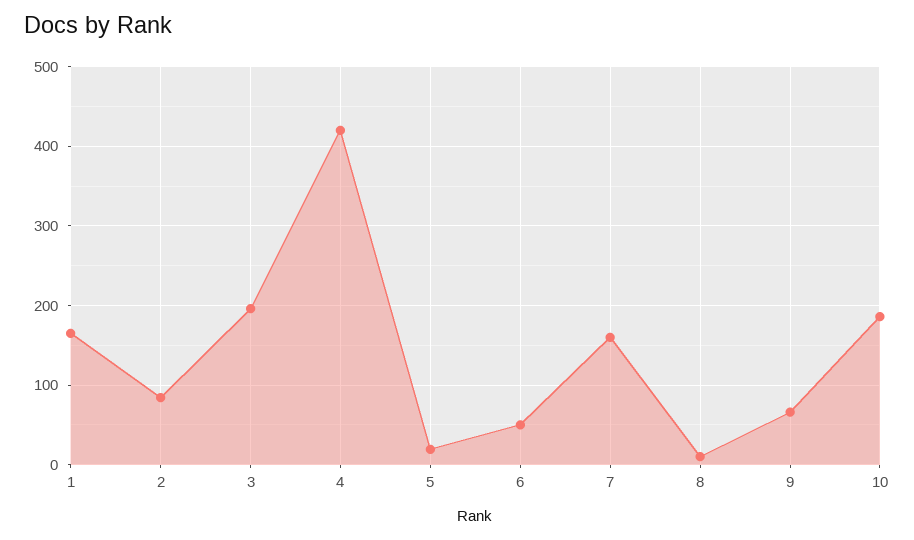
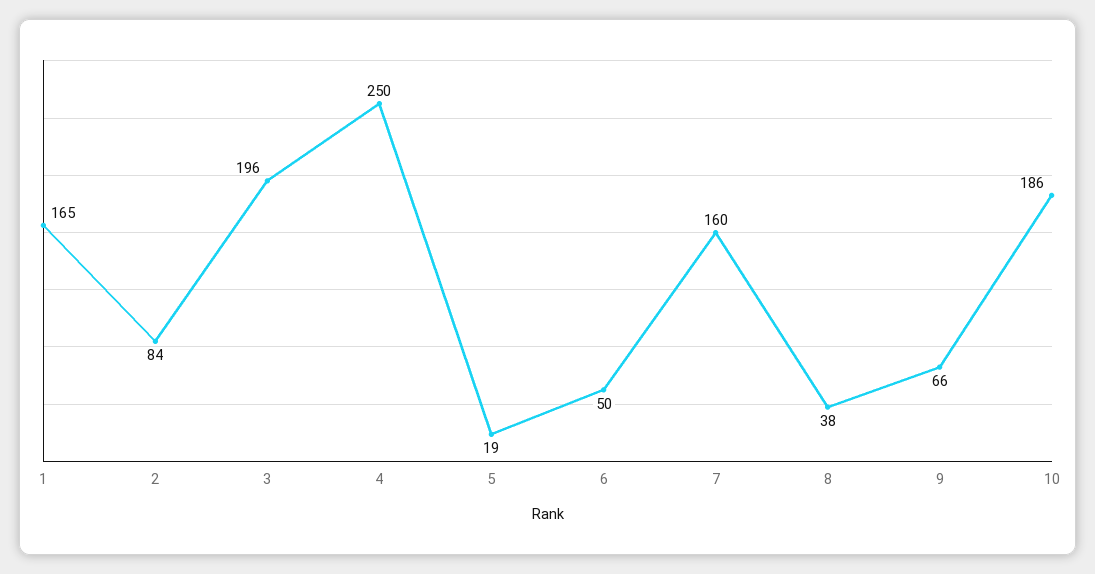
4: 420 -> 250
8: 10 -> 38

